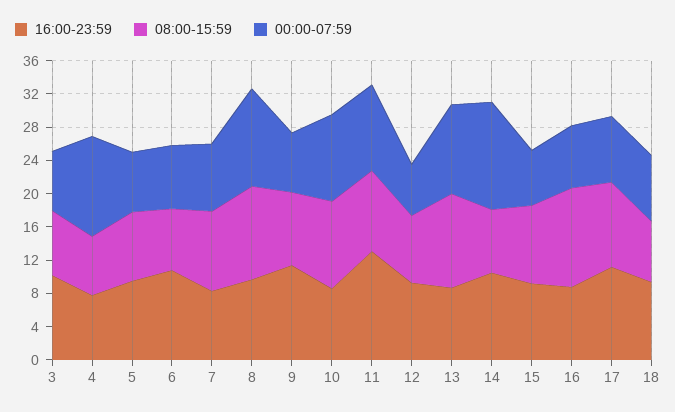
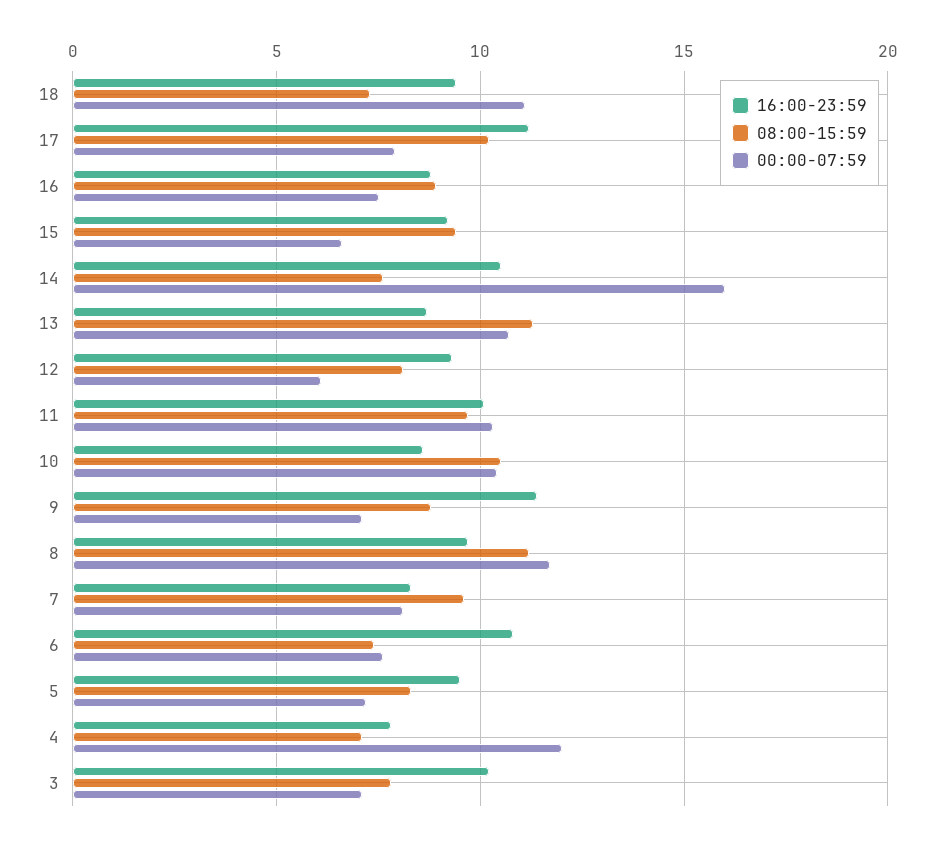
16:00-23:59, 11: 13 -> 10
00:00-07:59, 14: 13 -> 16
08:00-15:59, 16: 12 -> 9
00:00-07:59, 18: 8 -> 11

